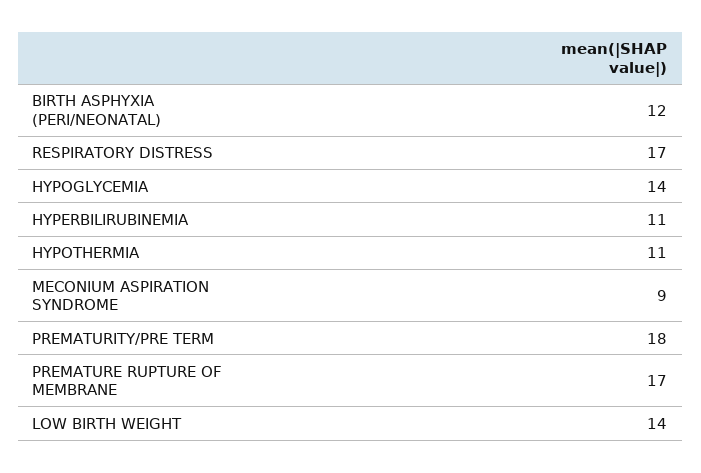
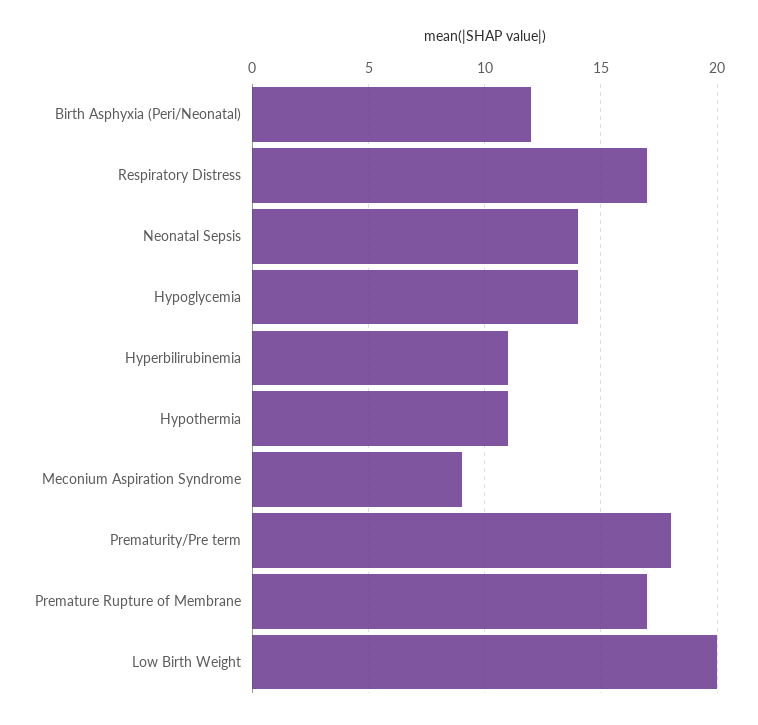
LOW BIRTH WEIGHT: 14 -> 20
Neonatal Sepsis: none -> 14

